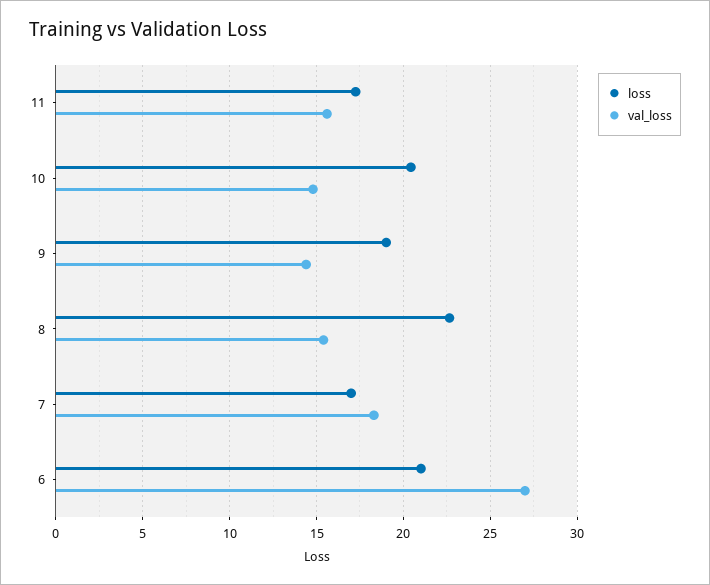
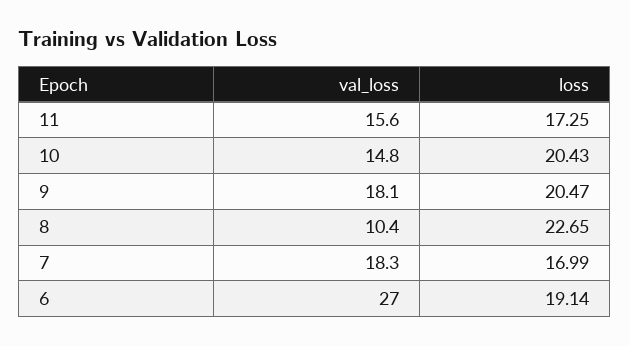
loss, 9: 19 -> 20.47
val_loss, 9: 14.5 -> 18.1
val_loss, 8: 15.5 -> 10.4
loss, 6: 21 -> 19.14

